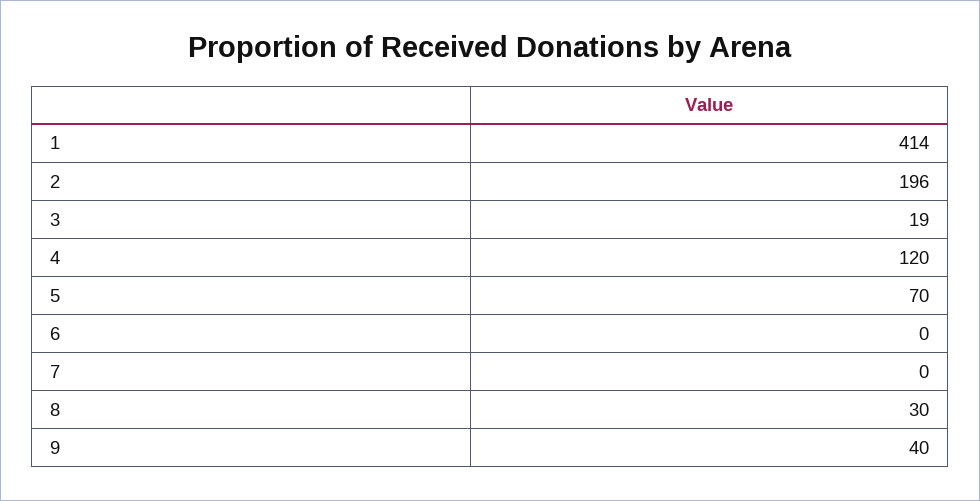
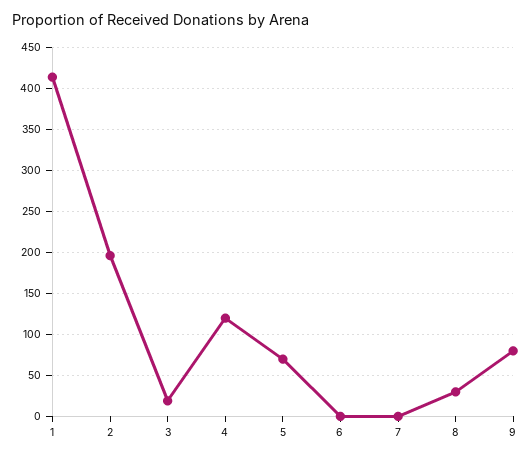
9: 40 -> 80

